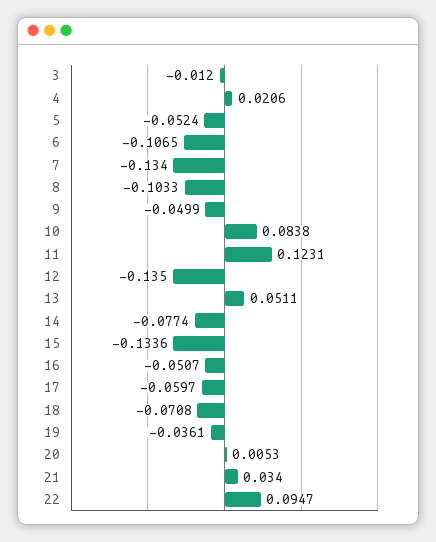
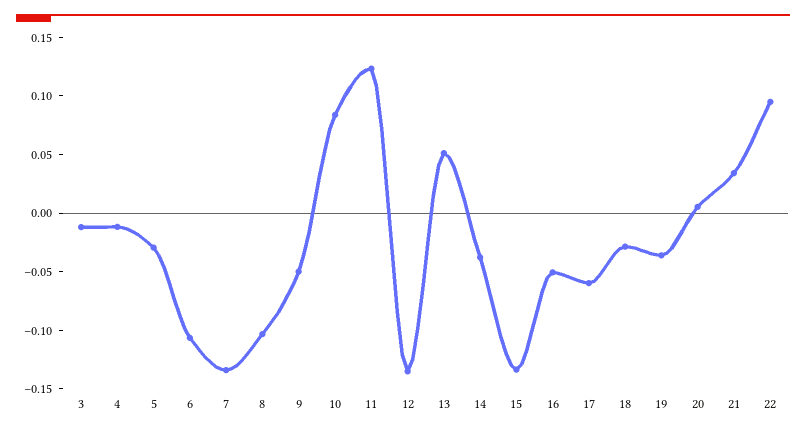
4: 0.0206 -> -0.01
5: -0.0524 -> -0.03
14: -0.0774 -> -0.04
18: -0.0708 -> -0.03

